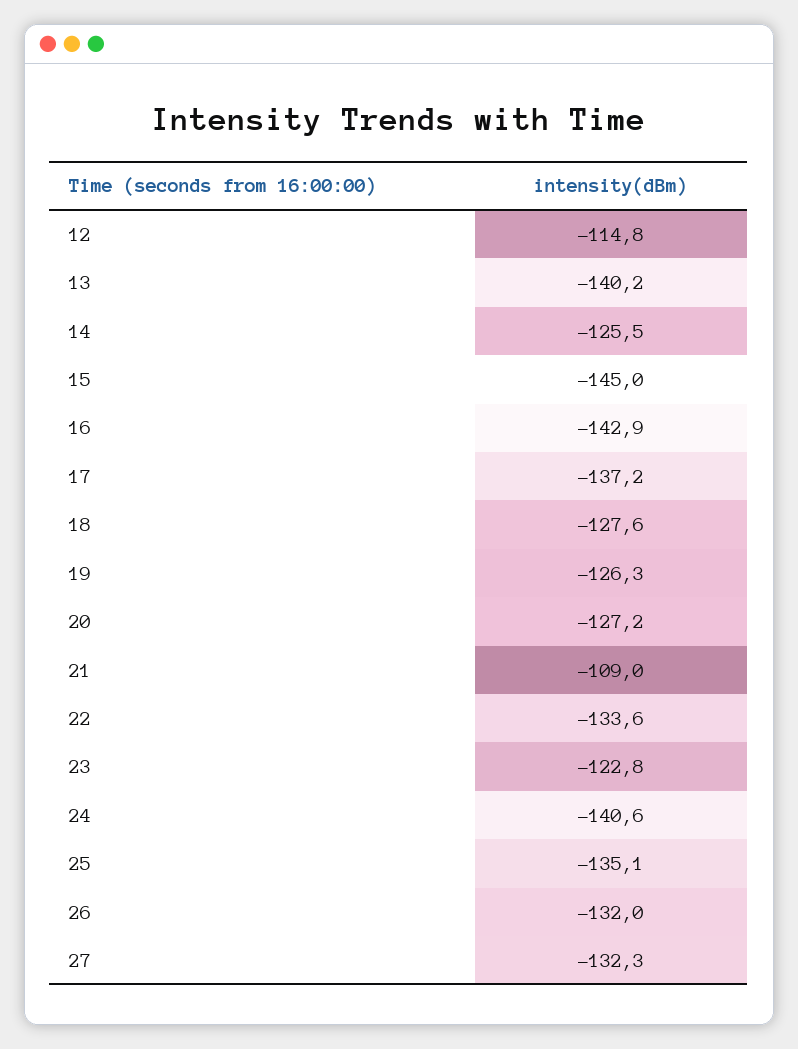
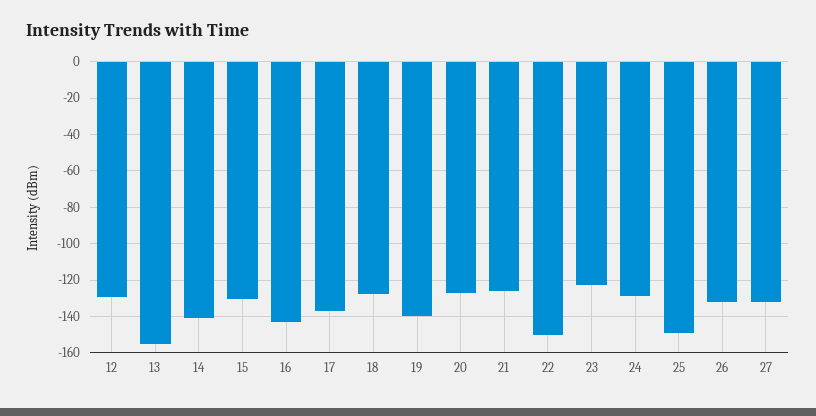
12: -114.8 -> -130
13: -140.2 -> -155
14: -125.5 -> -140
15: -145 -> -130
19: -126.3 -> -140
21: -109 -> -125
22: -133.6 -> -150
24: -140.6 -> -130
25: -135.1 -> -150

